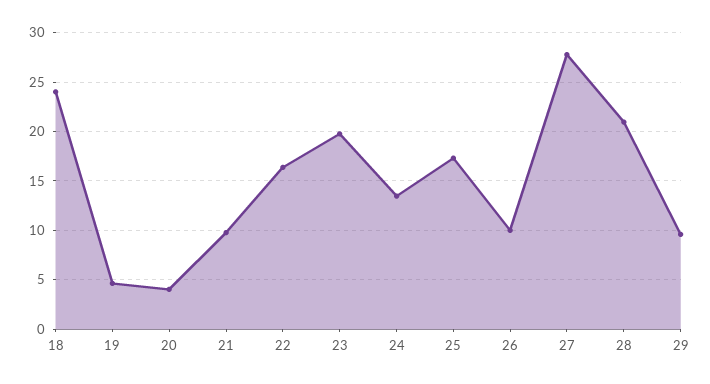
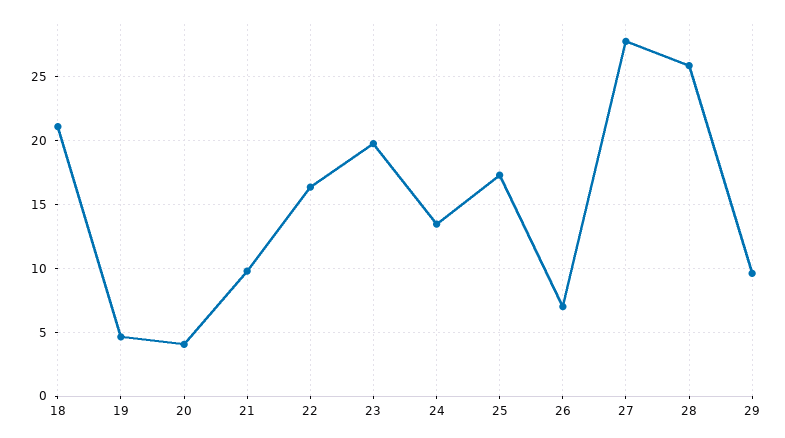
18: 24 -> 21
26: 10 -> 7
28: 21 -> 26

